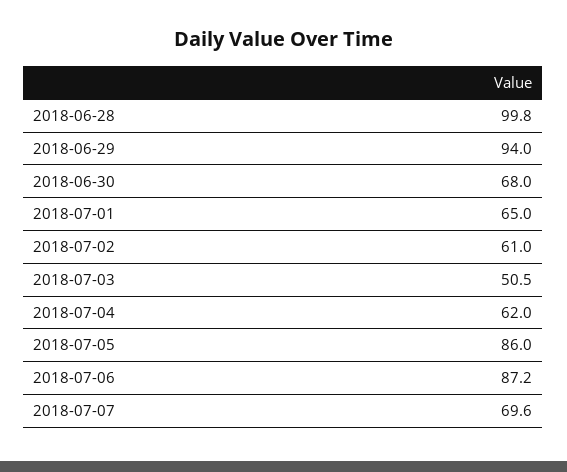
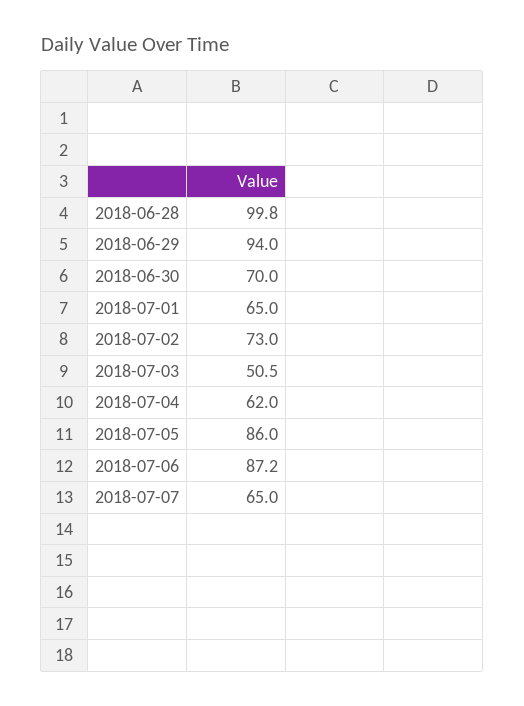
2018-06-30: 68 -> 70
2018-07-02: 61 -> 73
2018-07-07: 69.6 -> 65

